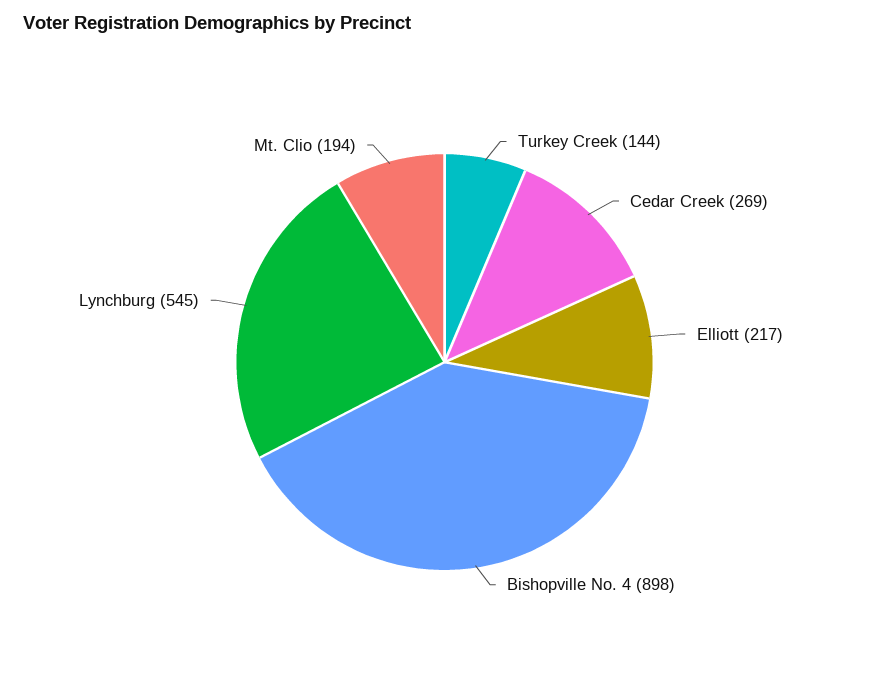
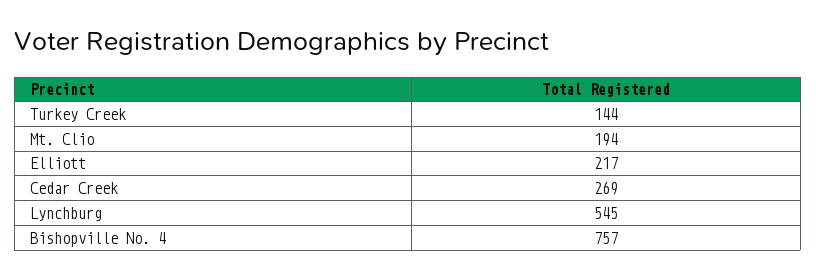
Bishopville No. 4: 898 -> 757

